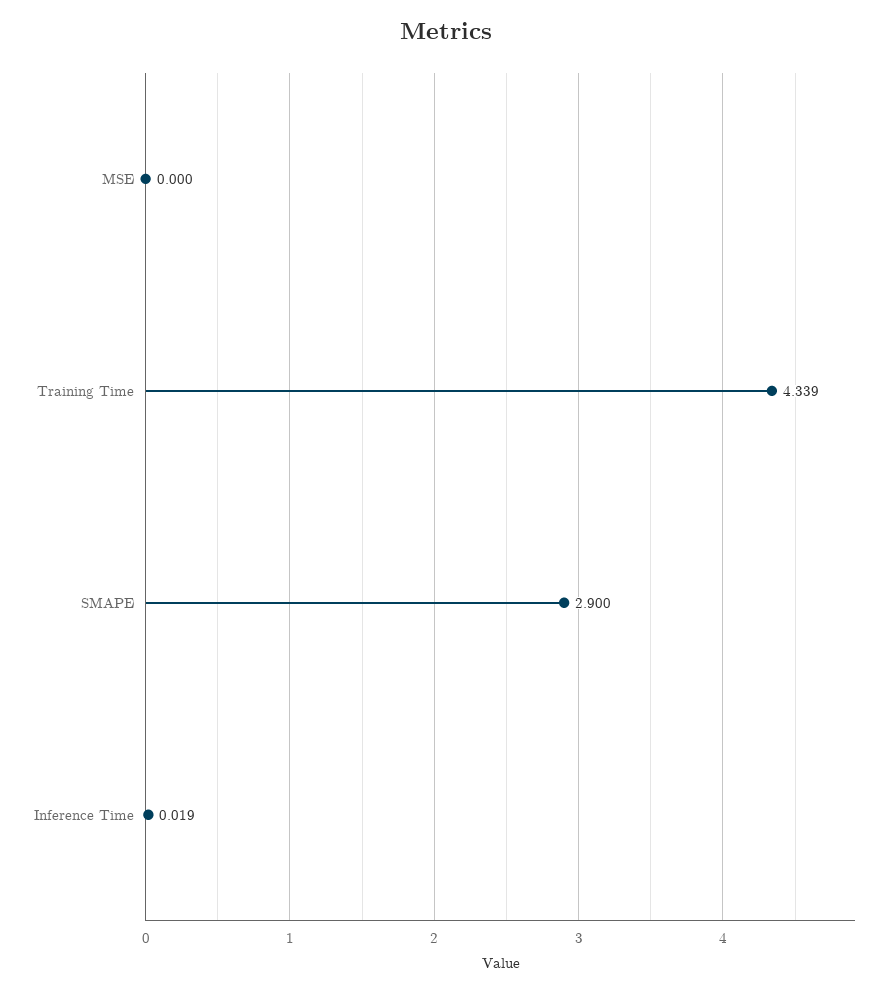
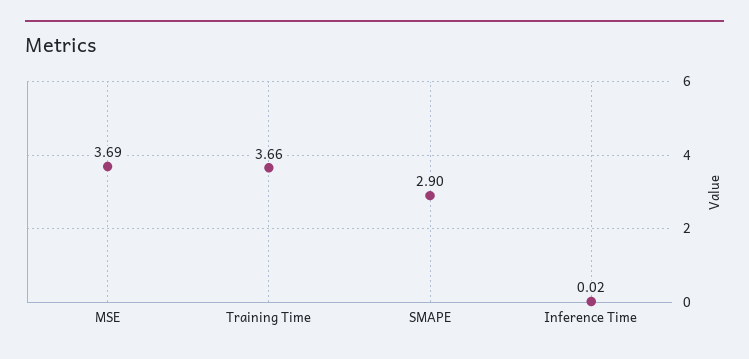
MSE: 0 -> 3.69
Training Time: 4.339 -> 3.66

